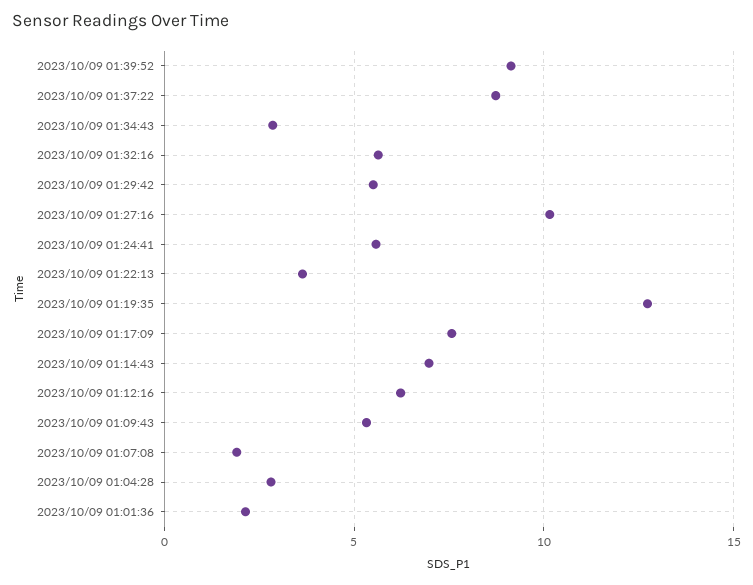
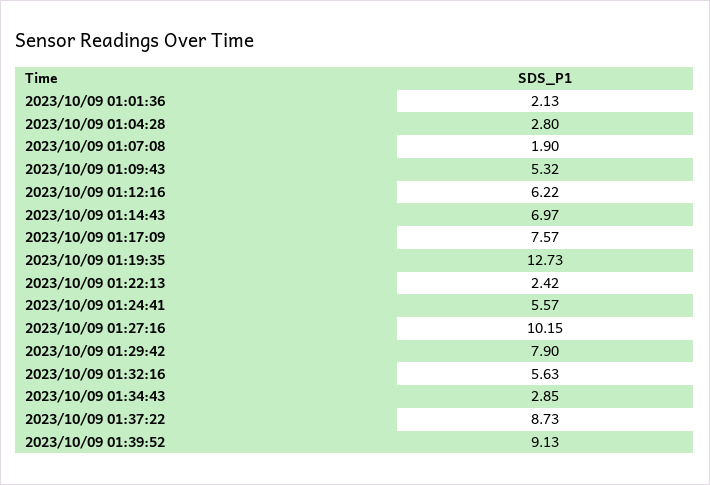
2023/10/09 01:29:42: 5.5 -> 7.9
2023/10/09 01:22:13: 3.5 -> 2.42

